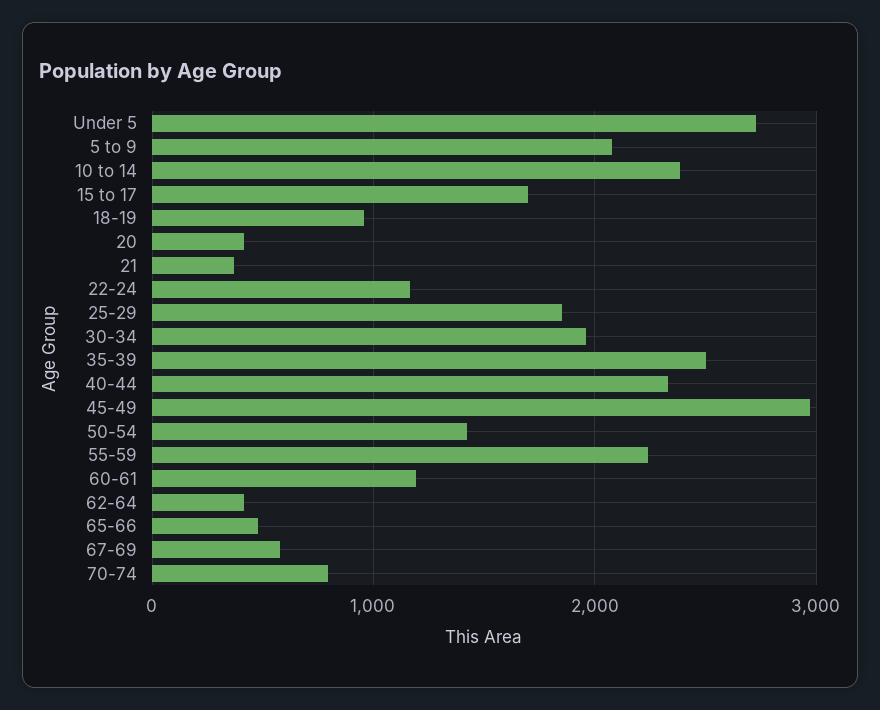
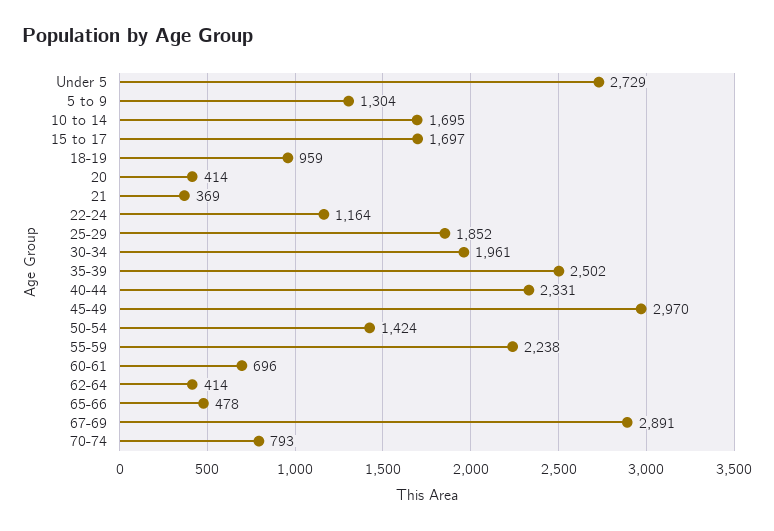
5 to 9: 2100 -> 1304
10 to 14: 2400 -> 1695
60-61: 1200 -> 696
67-69: 600 -> 2891

